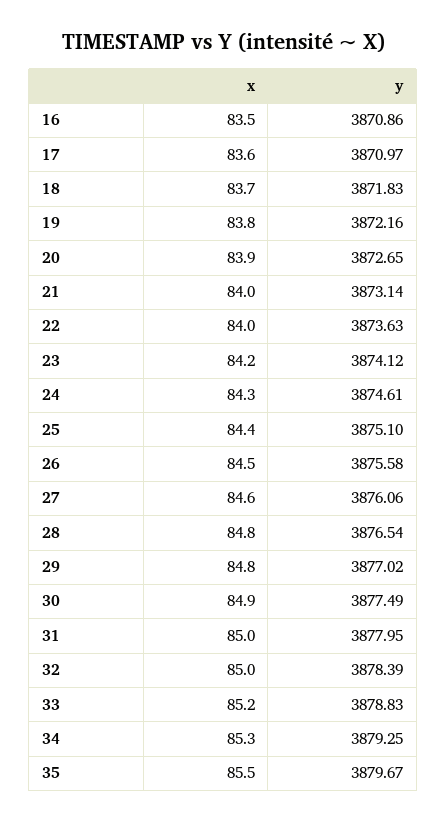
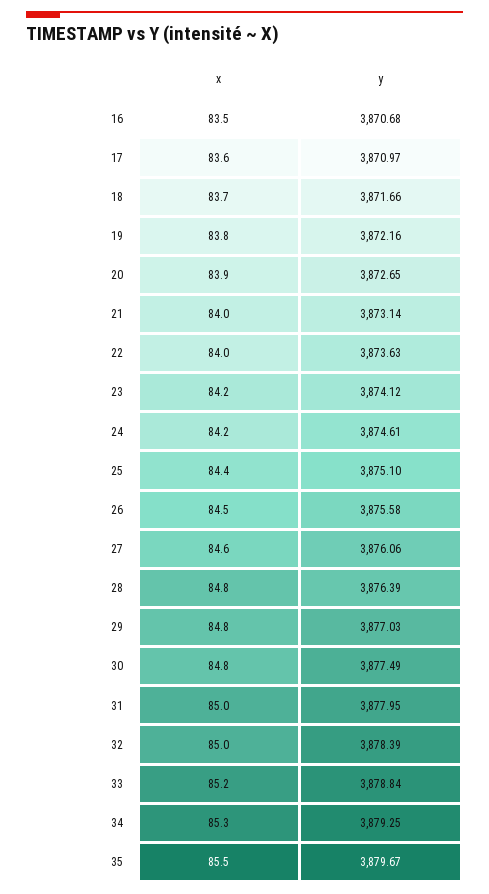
y, 16: 3870.86 -> 3870.68
y, 18: 3871.83 -> 3871.66
x, 24: 84.3 -> 84.2
y, 28: 3876.54 -> 3876.39
y, 29: 3877.02 -> 3877.03
x, 30: 84.9 -> 84.8
y, 33: 3878.83 -> 3878.84

